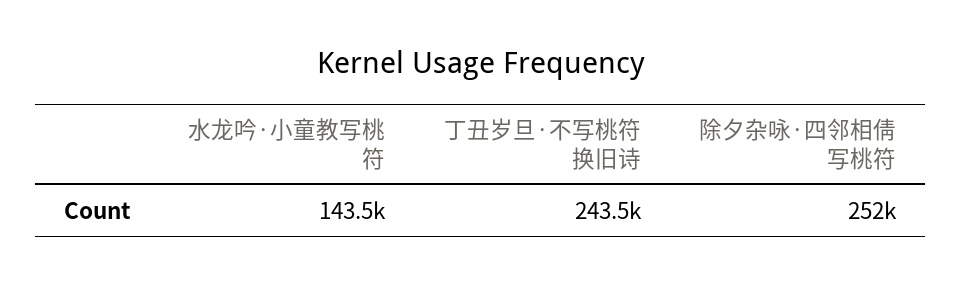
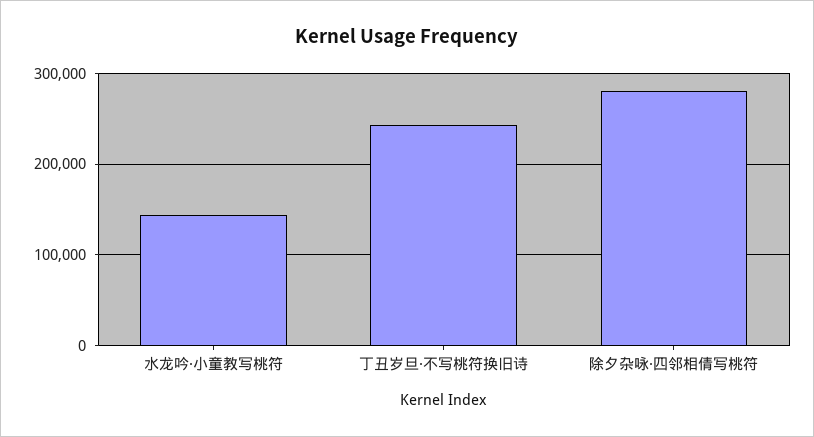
除夕杂咏·四邻相倩写桃符: 252000 -> 280000

